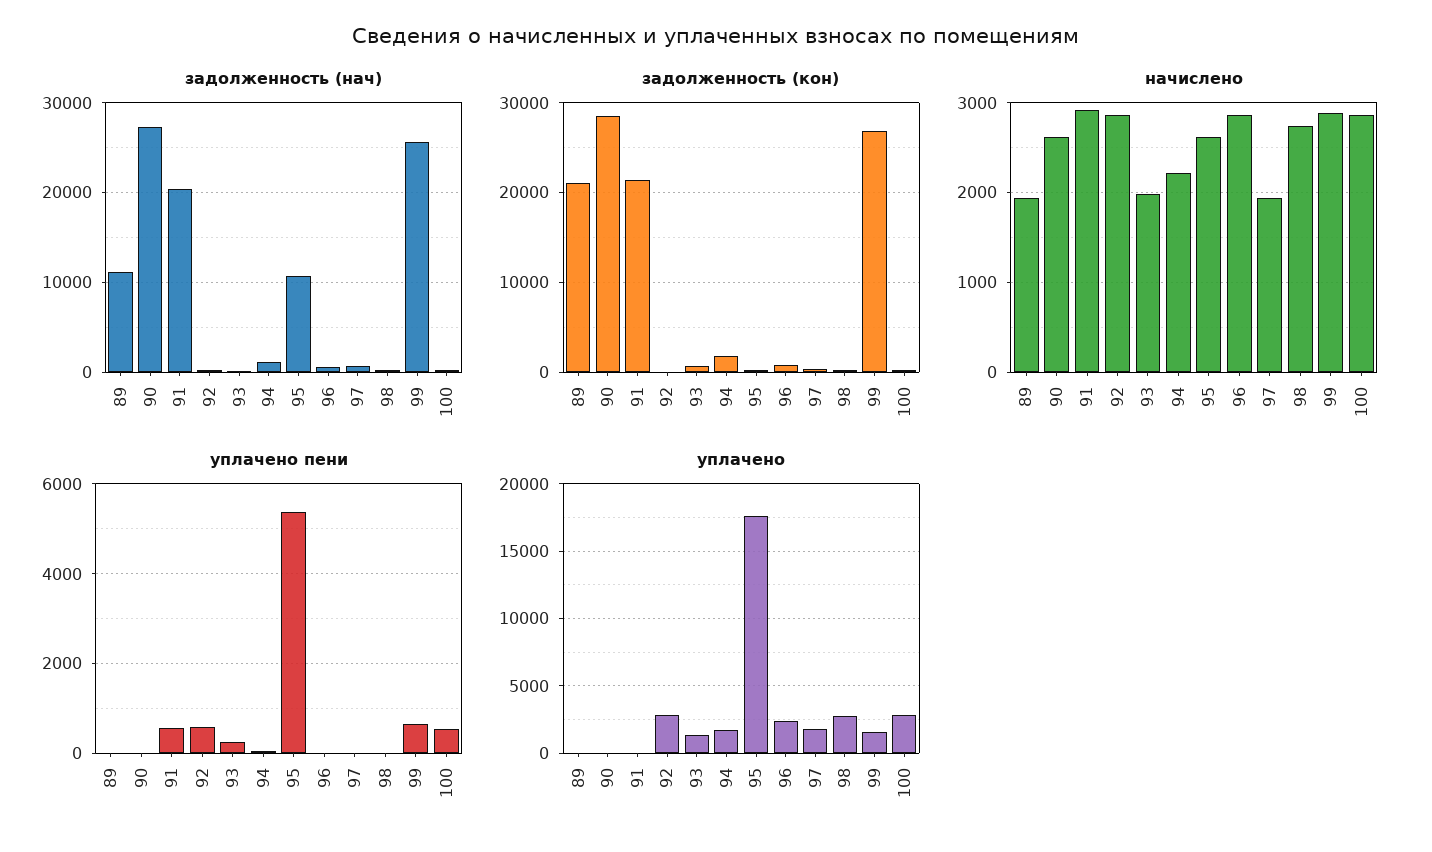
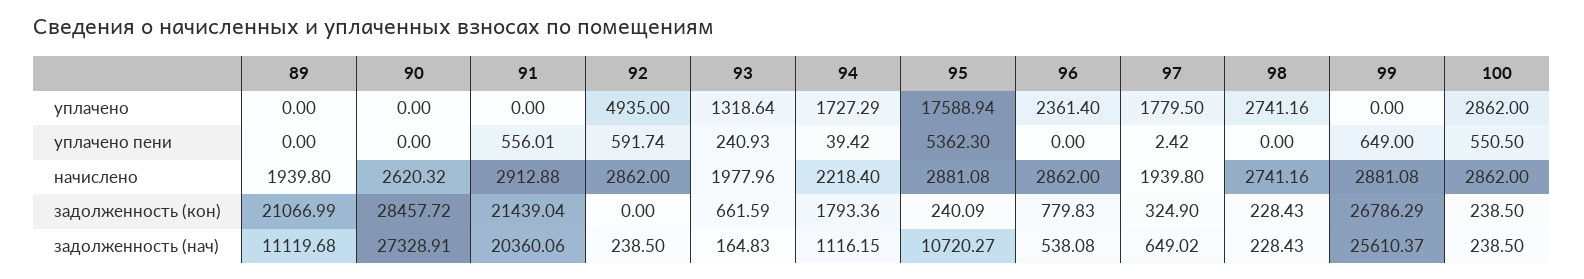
начислено, 95: 2600 -> 2881.08
уплачено, 92: 3000 -> 4935
уплачено, 99: 1500 -> 0

